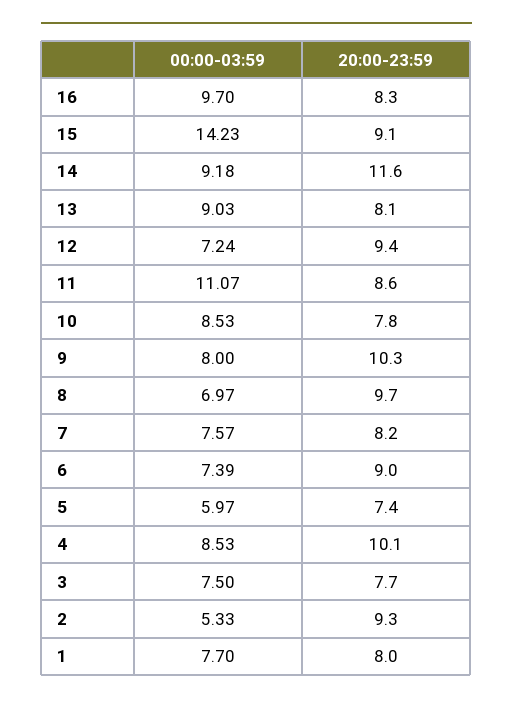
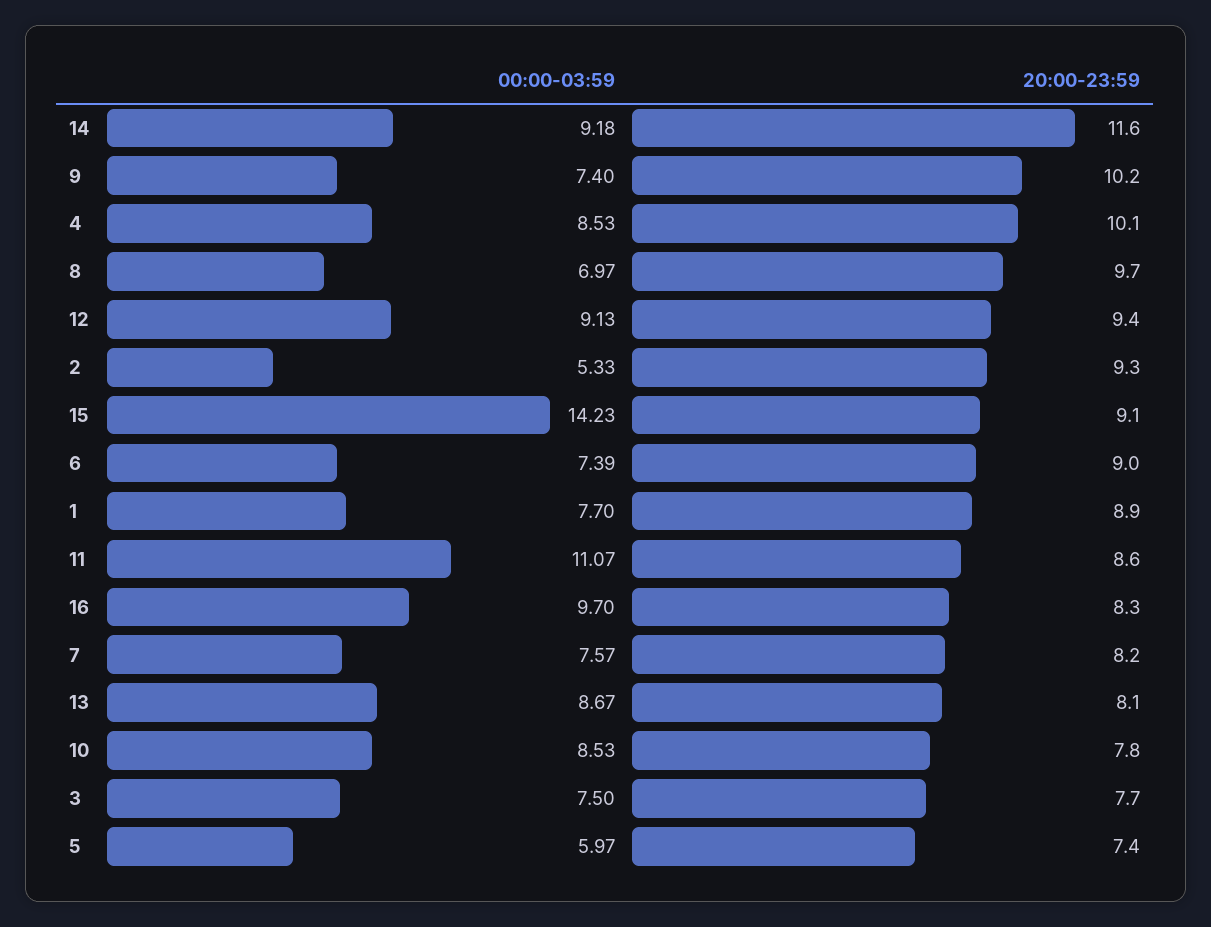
00:00-03:59, 13: 9.03 -> 8.67
00:00-03:59, 12: 7.24 -> 9.13
00:00-03:59, 9: 8 -> 7.4
20:00-23:59, 9: 10.3 -> 10.2
20:00-23:59, 1: 8 -> 8.9

